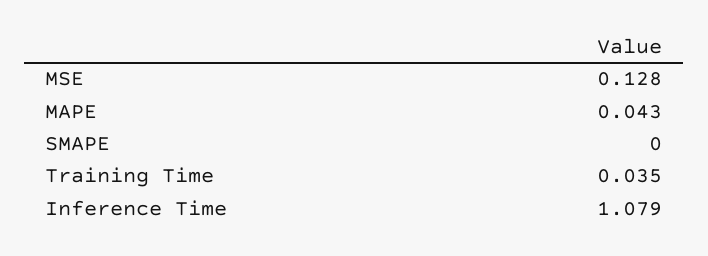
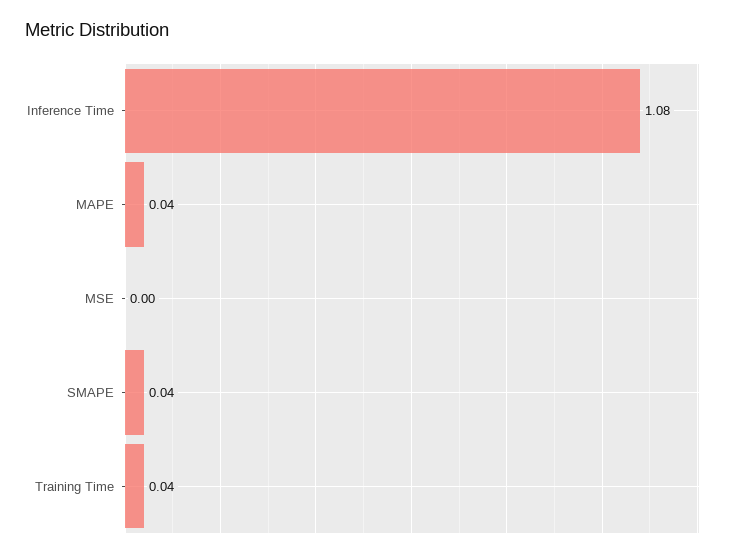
MSE: 0.128 -> 0
SMAPE: 0 -> 0.04

